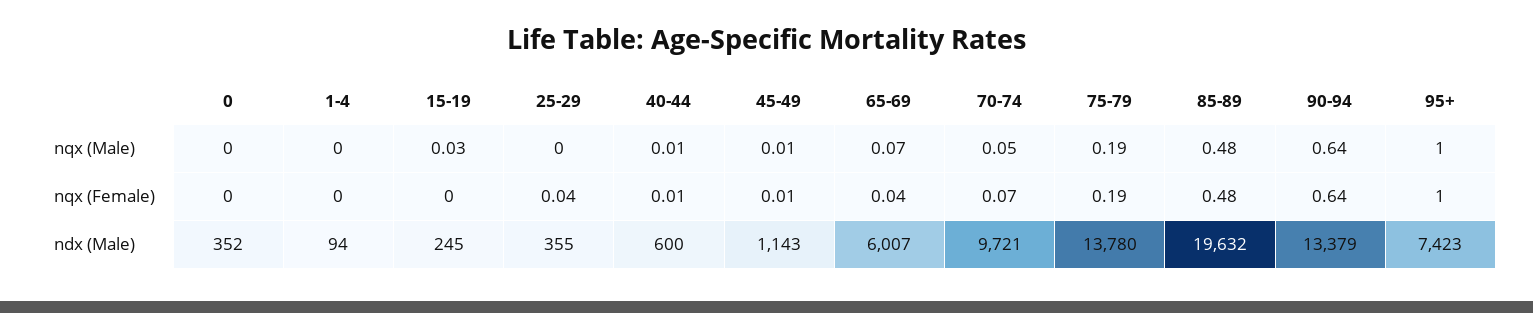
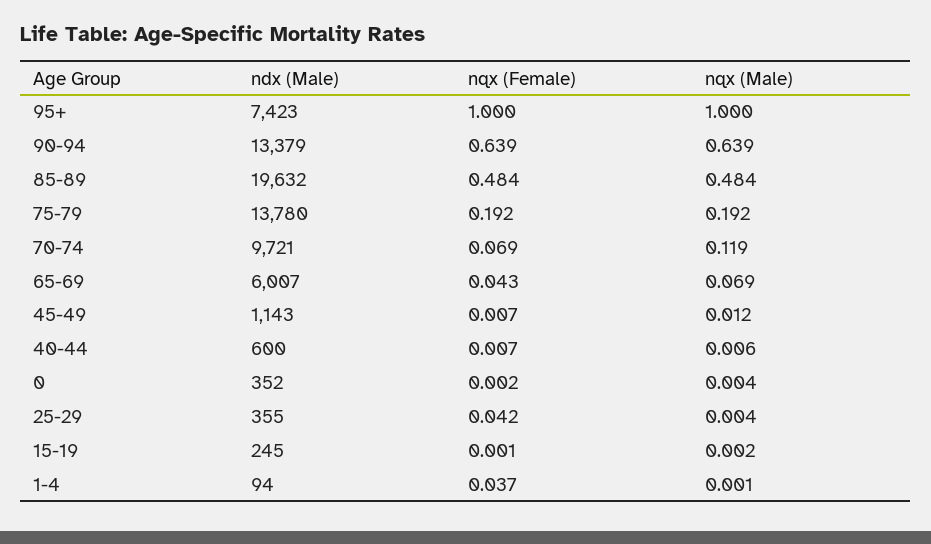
15-19, nqx (Male): 0.03 -> 0.002
70-74, nqx (Male): 0.05 -> 0.119
1-4, nqx (Female): 0 -> 0.037

